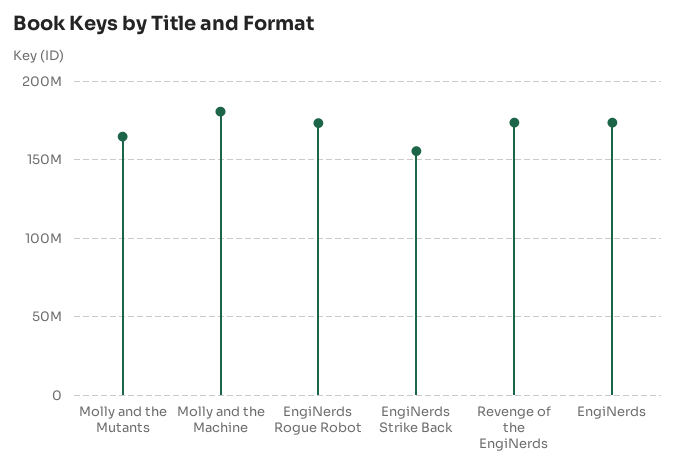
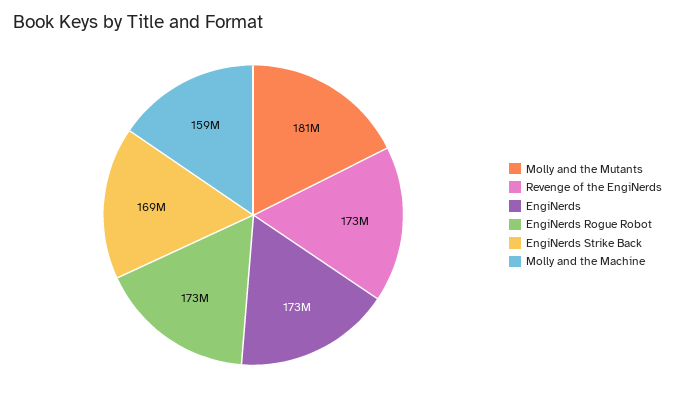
Molly and the Mutants: 165000000 -> 181000000
Molly and the Machine: 180000000 -> 159000000
EngiNerds Strike Back: 155000000 -> 169000000

